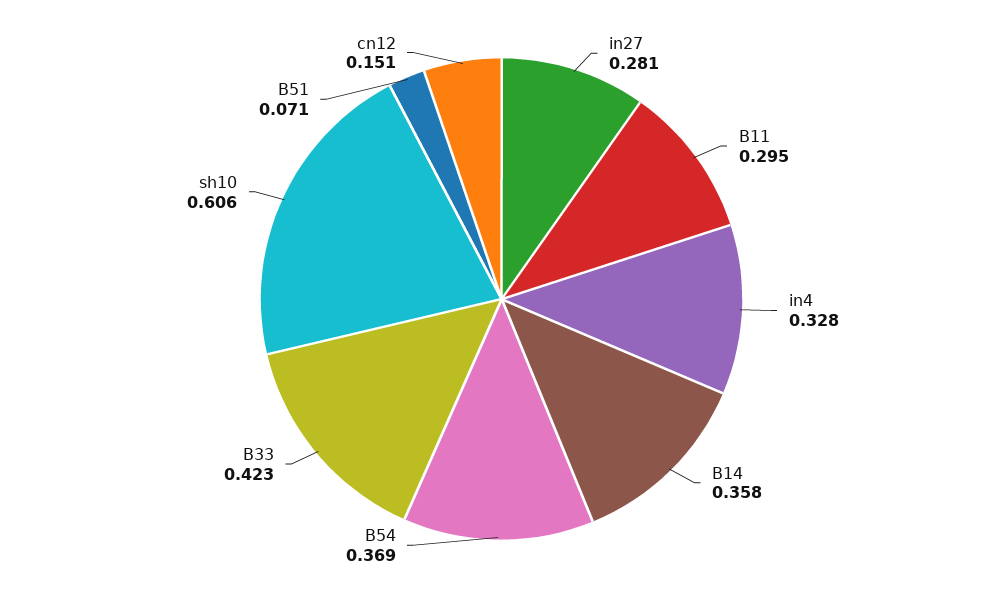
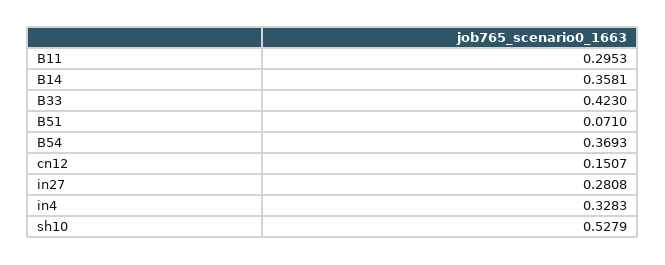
sh10: 0.606 -> 0.5279

